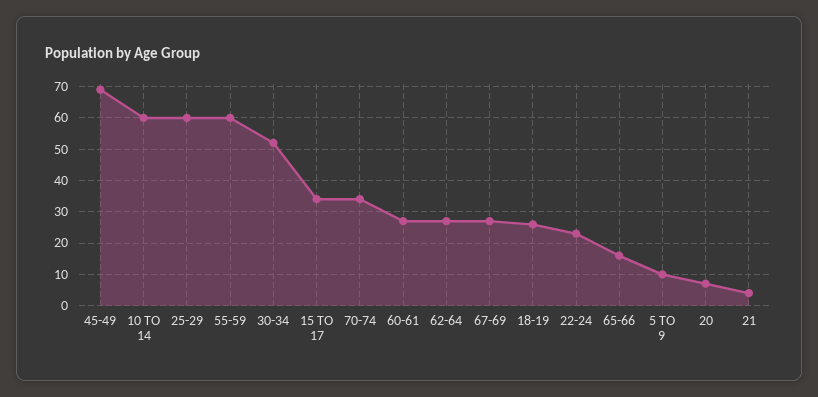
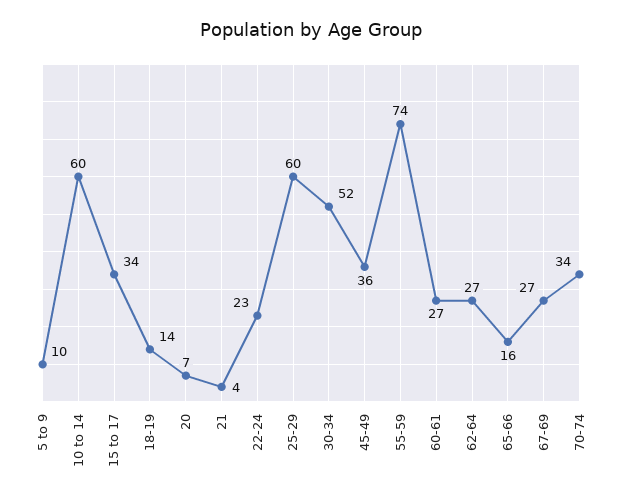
45-49: 70 -> 36
55-59: 60 -> 74
18-19: 25 -> 14

